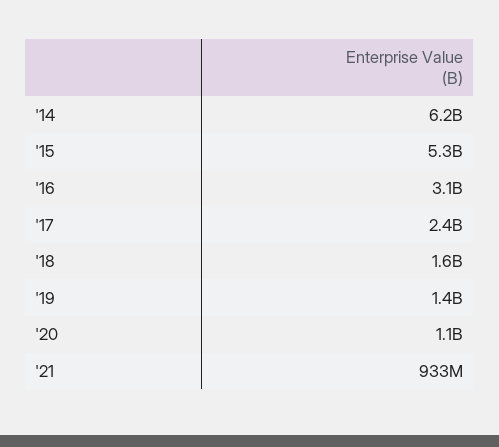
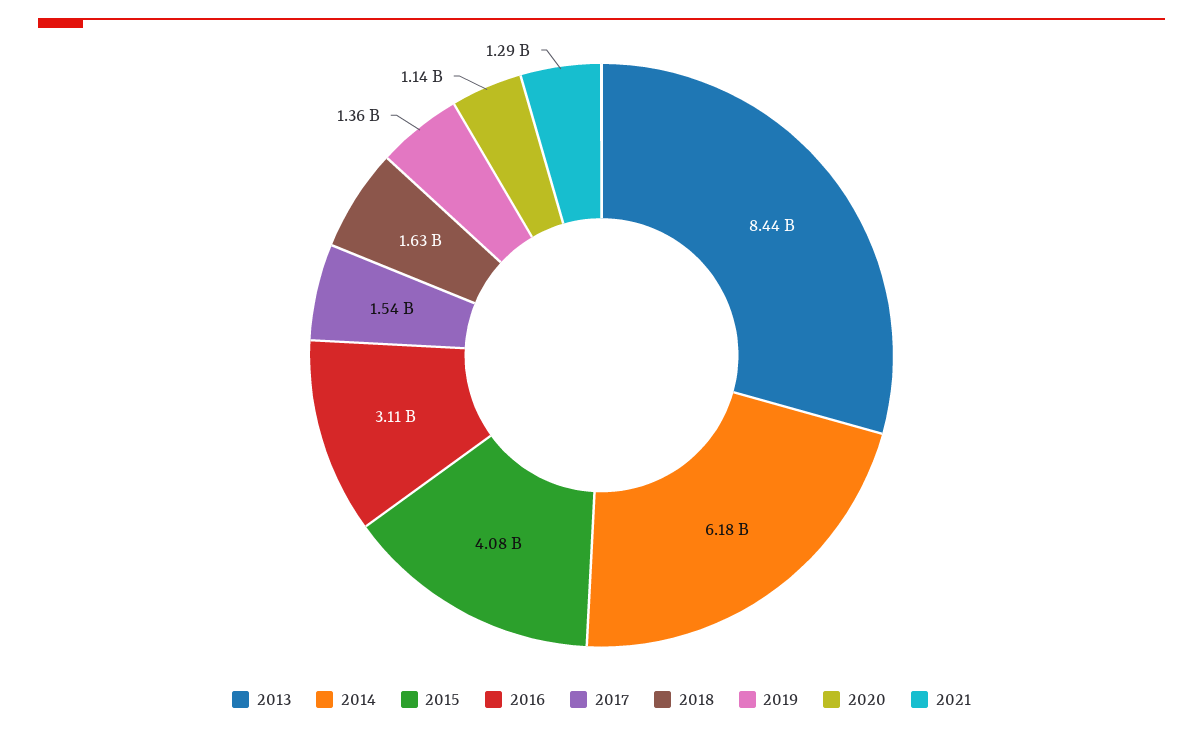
'15: 5300000000 -> 4080000000
'17: 2400000000 -> 1540000000
'21: 933000000 -> 1290000000
2013: none -> 8440000000

